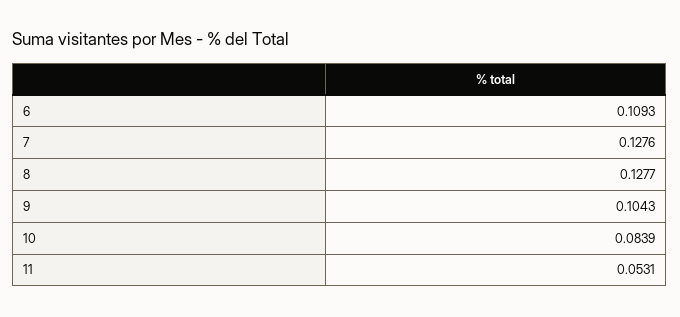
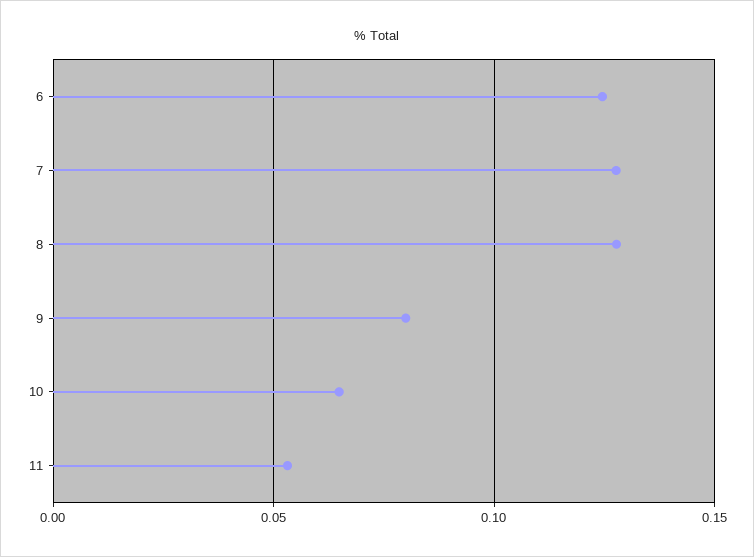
6: 0.1093 -> 0.125
9: 0.1043 -> 0.08
10: 0.0839 -> 0.065

